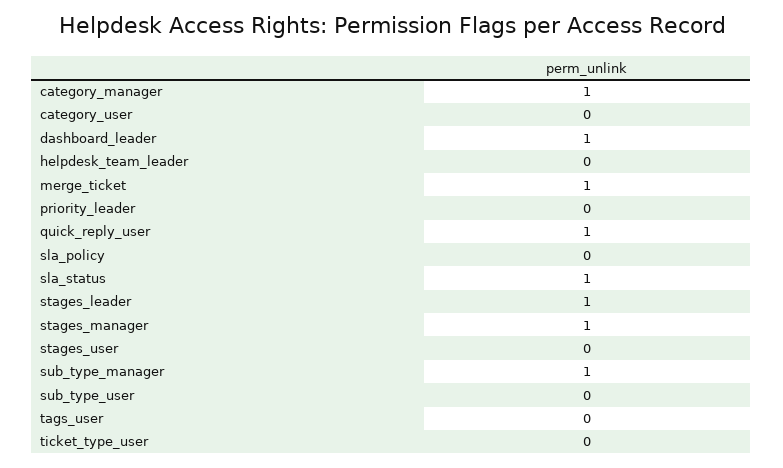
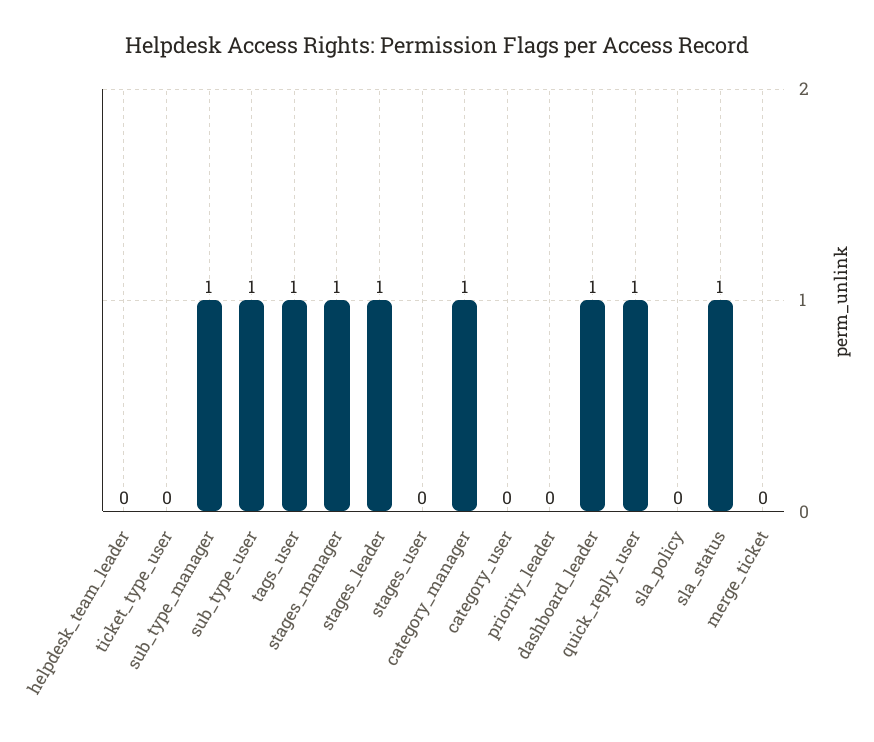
merge_ticket: 1 -> 0
sub_type_user: 0 -> 1
tags_user: 0 -> 1

